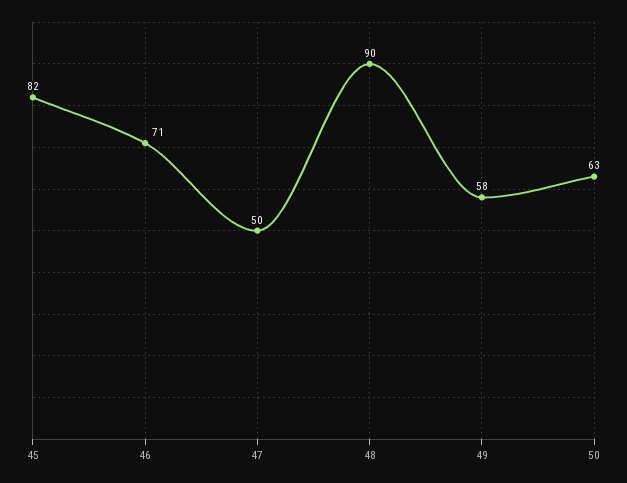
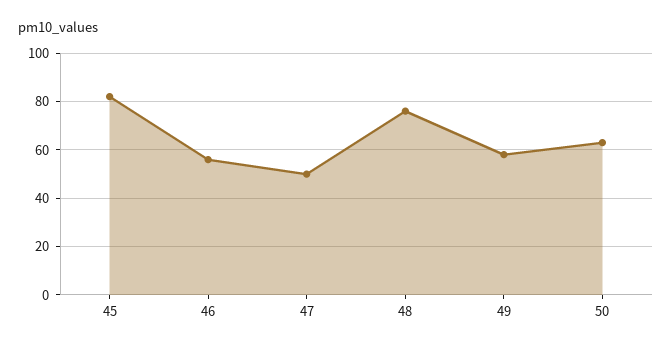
46: 71 -> 55
48: 90 -> 75

